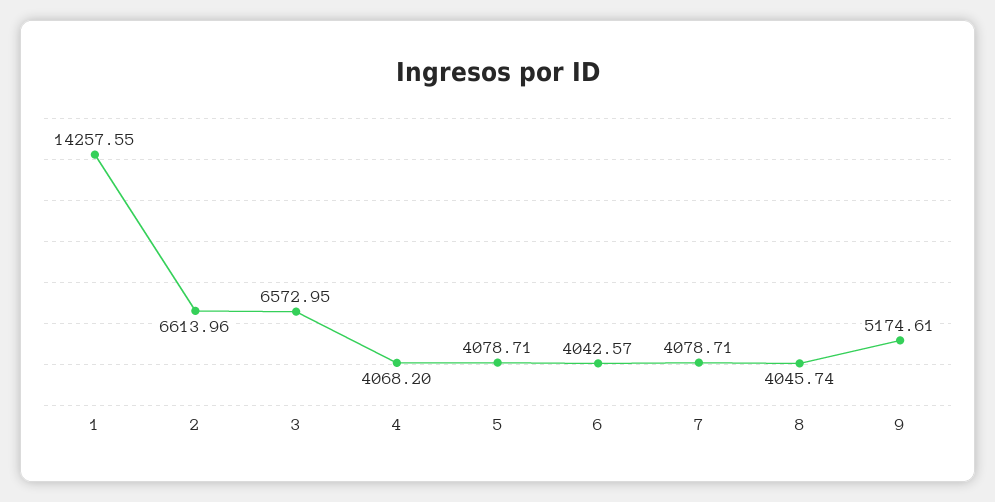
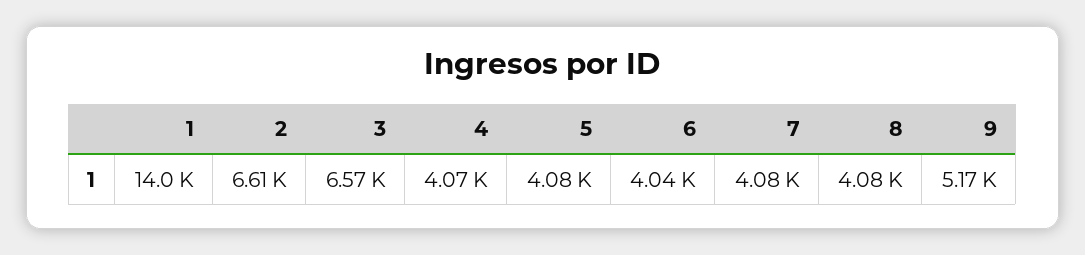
1: 14257.55 -> 14000
8: 4045.74 -> 4080

